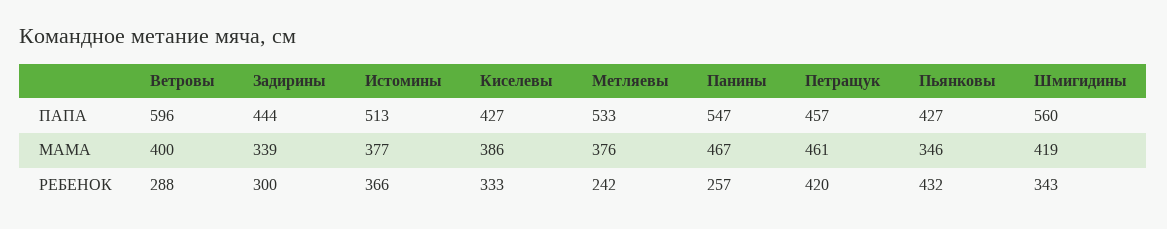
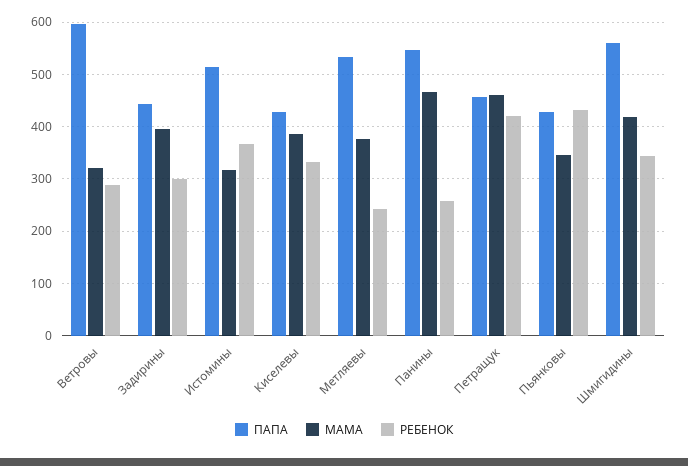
МАМА, Ветровы: 400 -> 320
МАМА, Задирины: 339 -> 400
МАМА, Истомины: 377 -> 320

